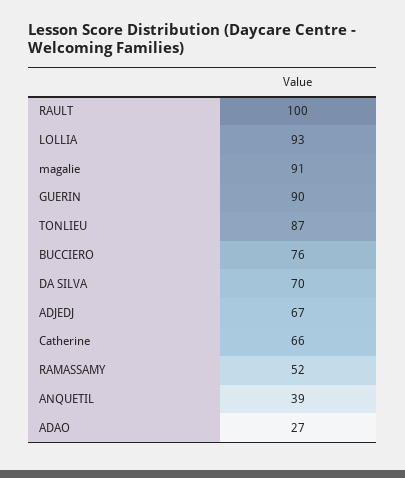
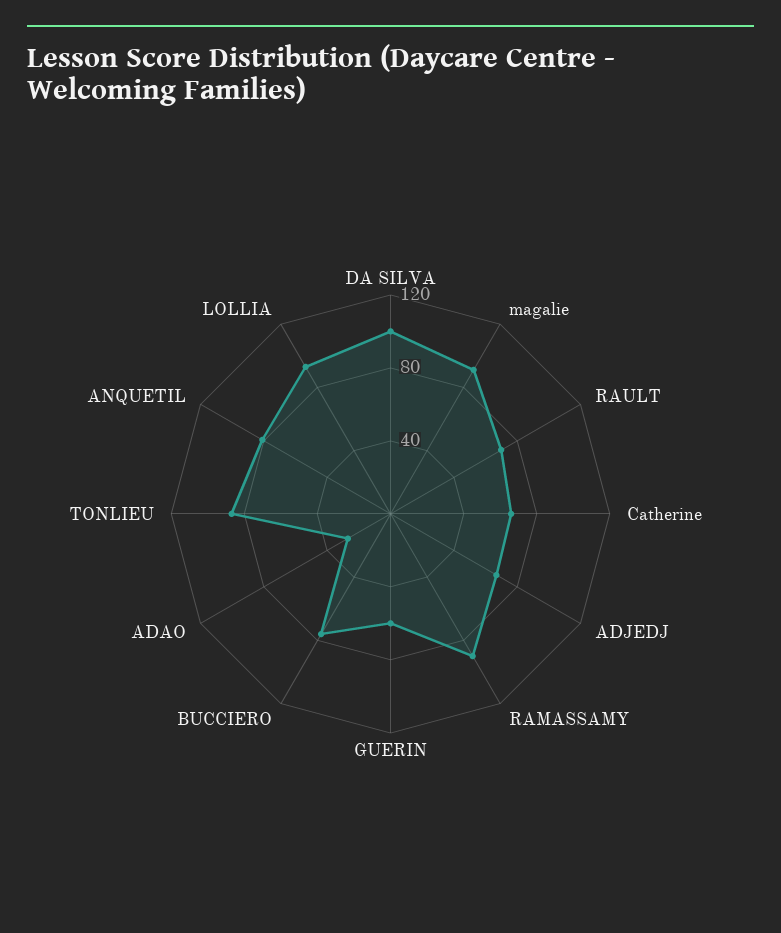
RAULT: 100 -> 70
GUERIN: 90 -> 60
DA SILVA: 70 -> 100
RAMASSAMY: 52 -> 90
ANQUETIL: 39 -> 80

